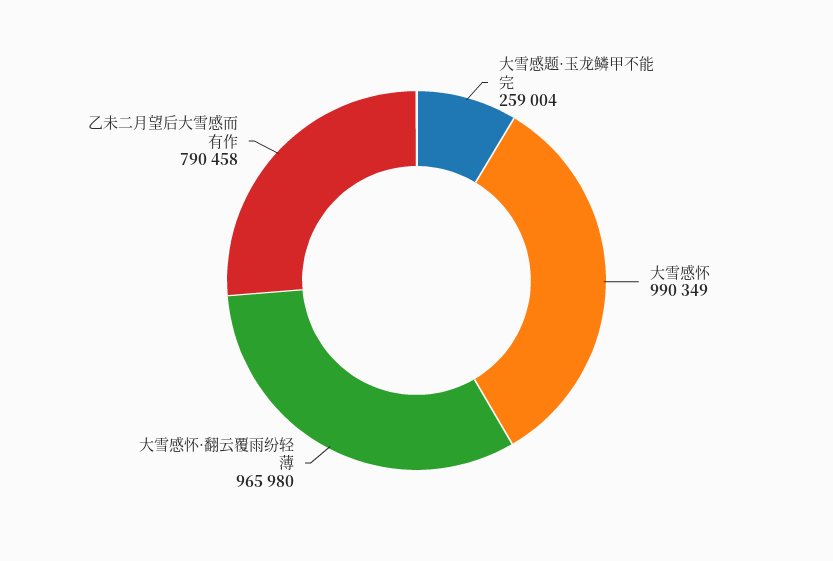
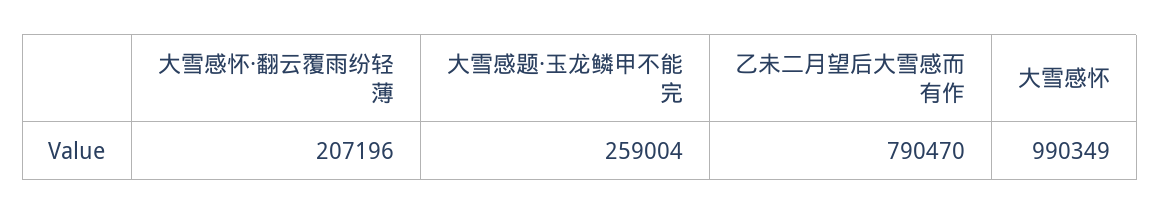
大雪感怀·翻云覆雨纷轻薄: 965980 -> 207196
乙未二月望后大雪感而有作: 790458 -> 790470

